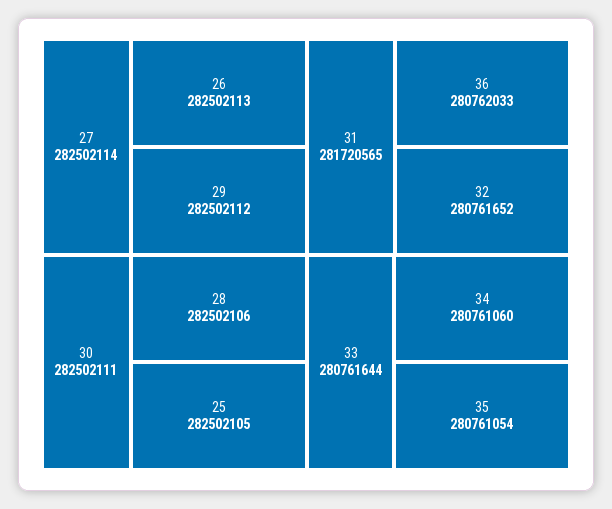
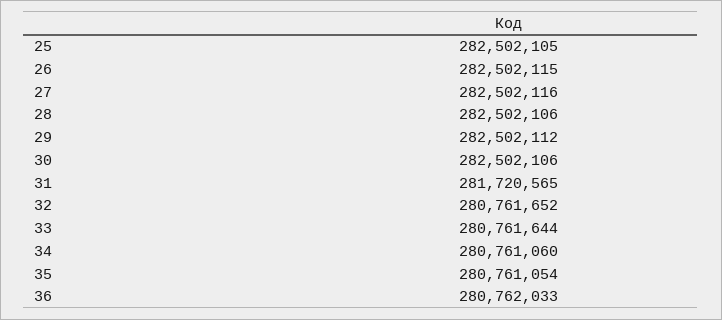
27: 282502114 -> 282502116
26: 282502113 -> 282502115
30: 282502111 -> 282502106

